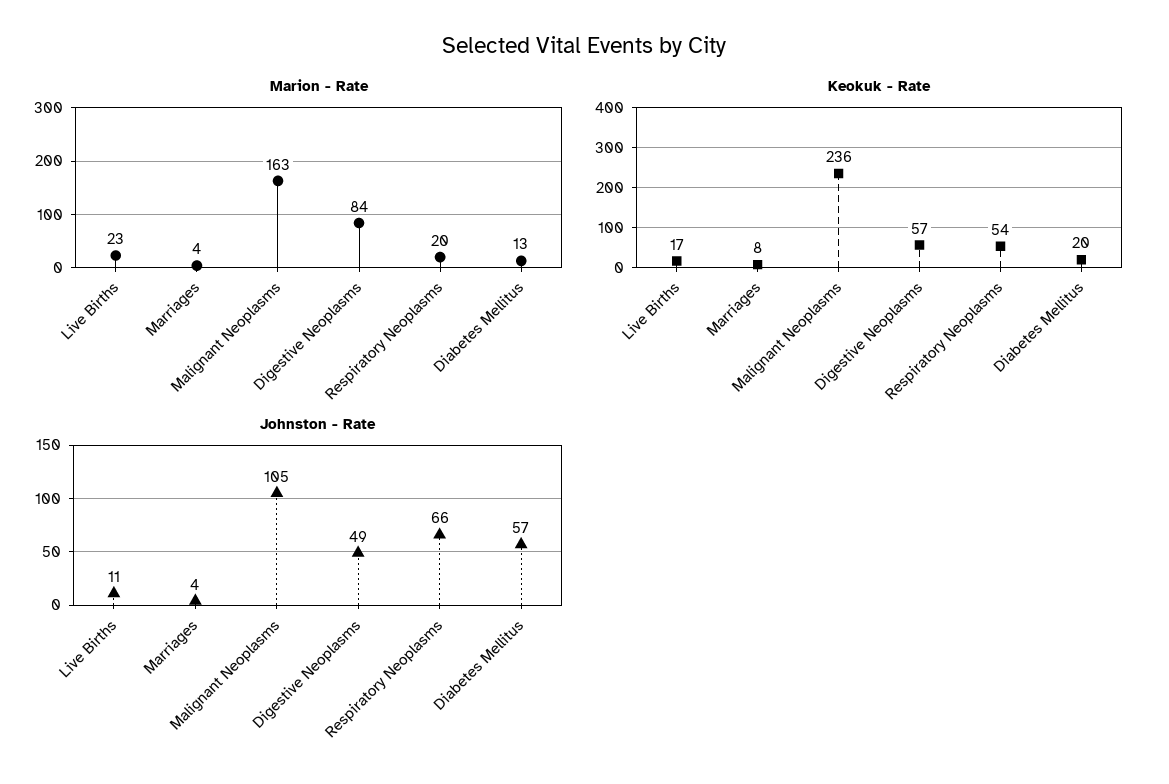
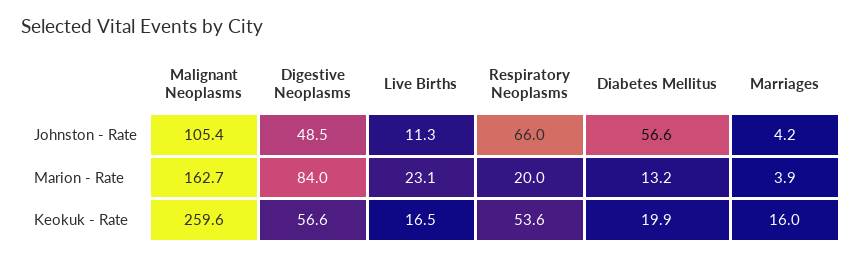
Keokuk - Rate, Marriages: 8 -> 16
Keokuk - Rate, Malignant Neoplasms: 236 -> 259.6

